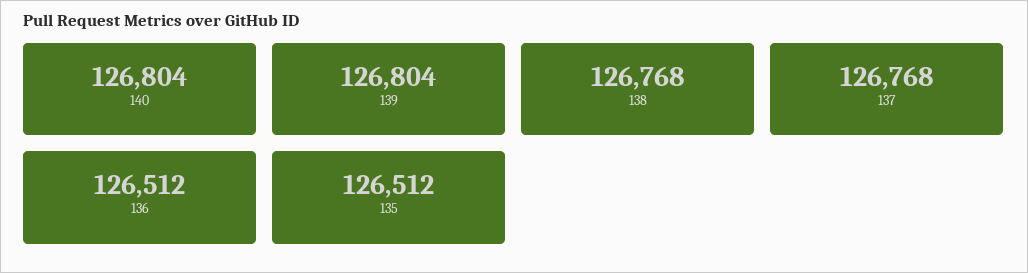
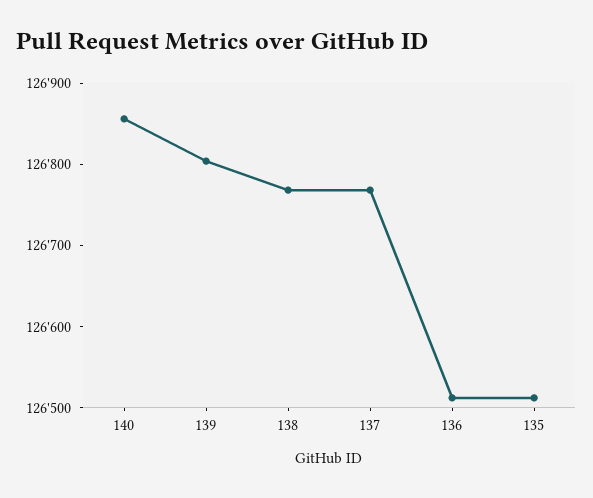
140: 126804 -> 126860

